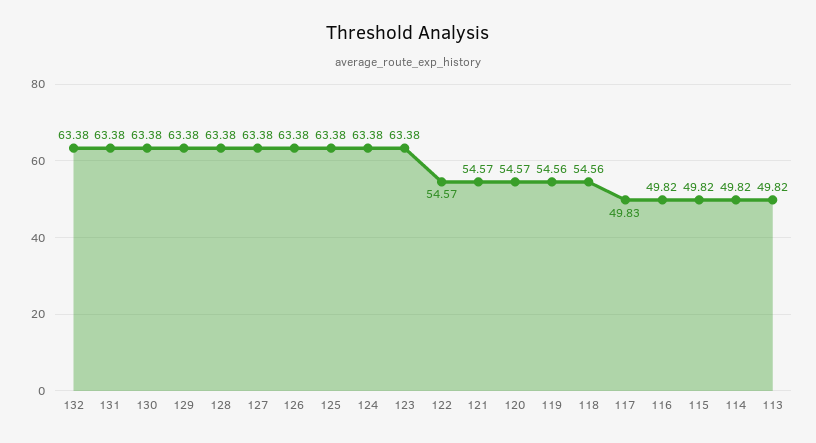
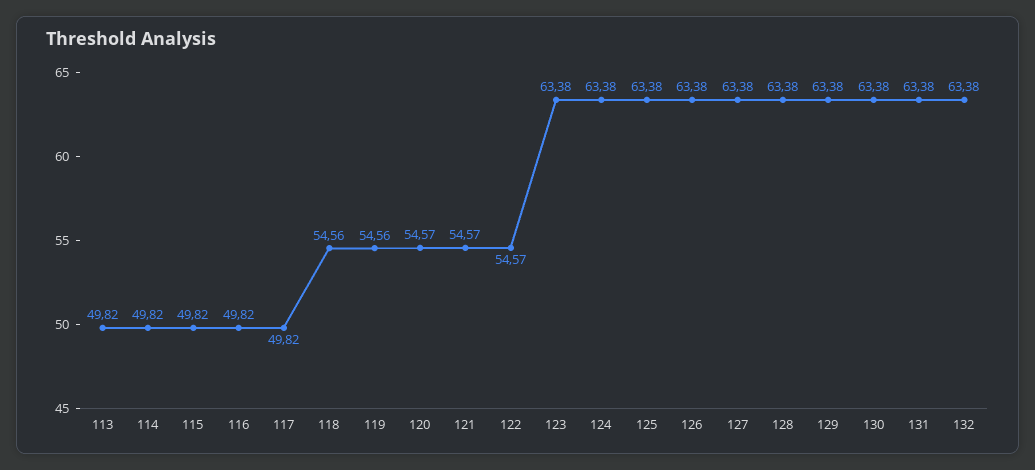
117: 49.83 -> 49.82

